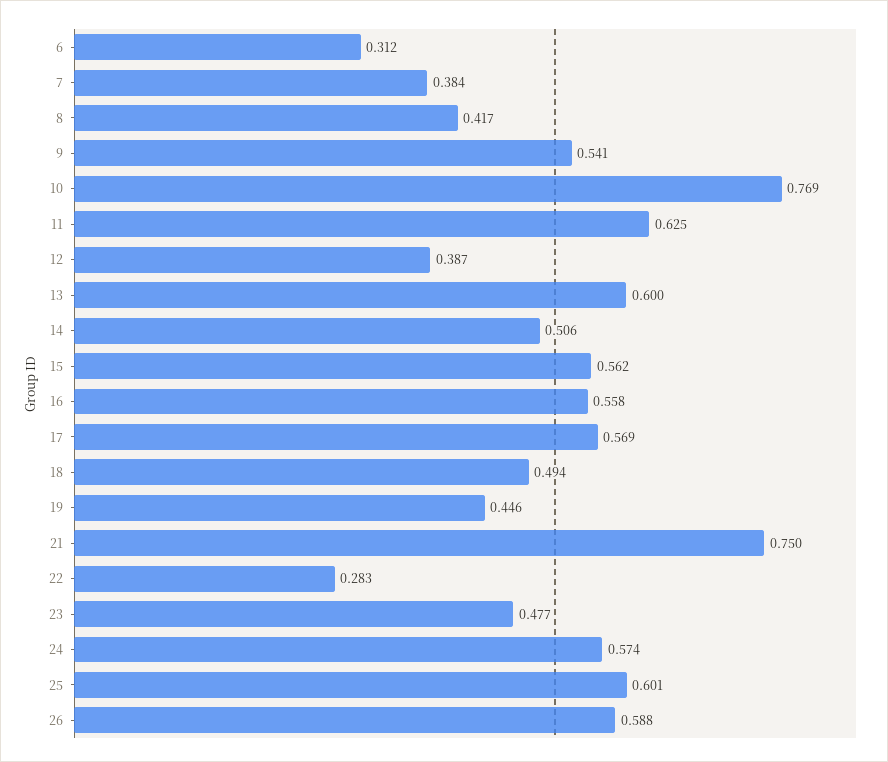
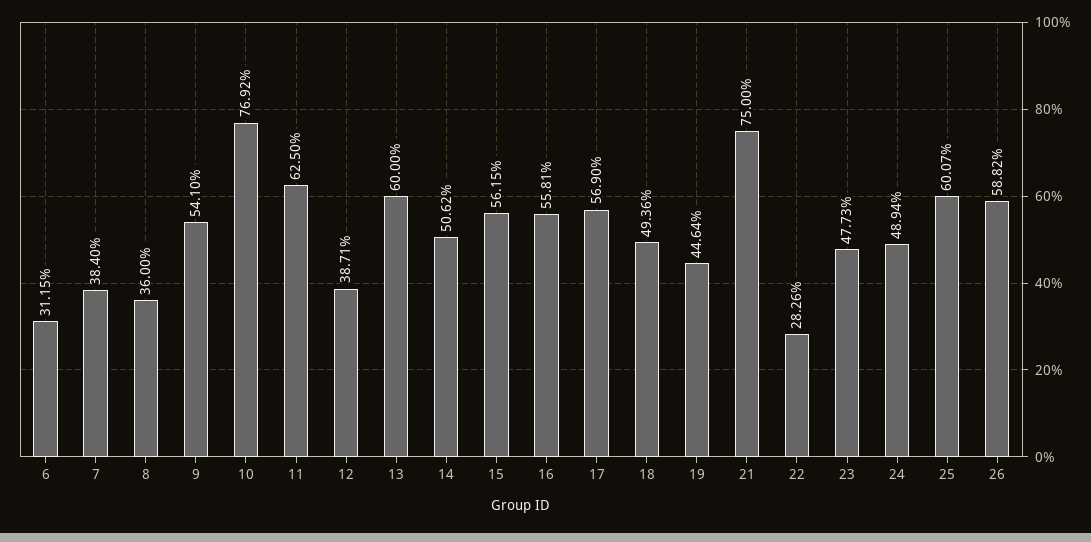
8: 0.417 -> 0.36
24: 0.574 -> 0.4894

